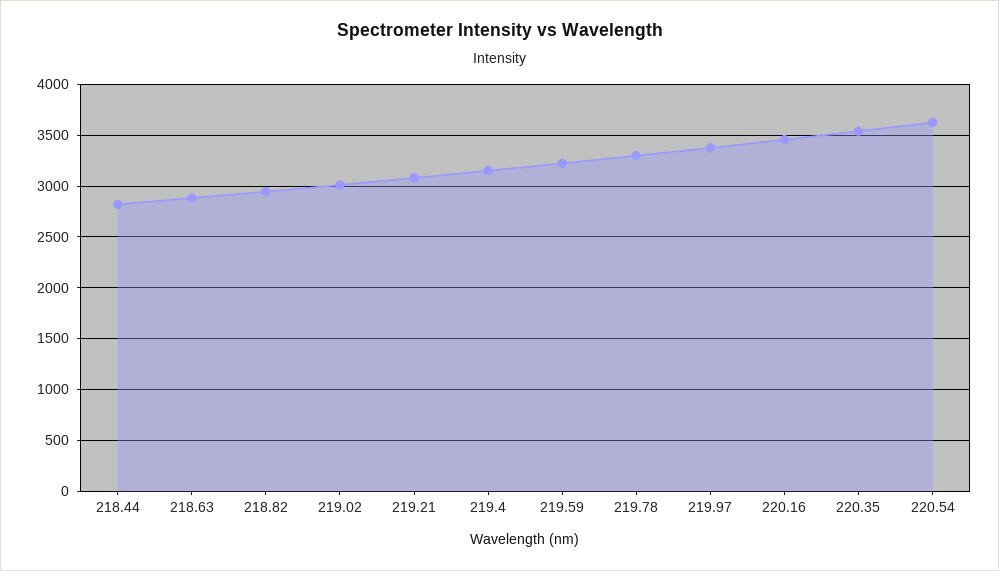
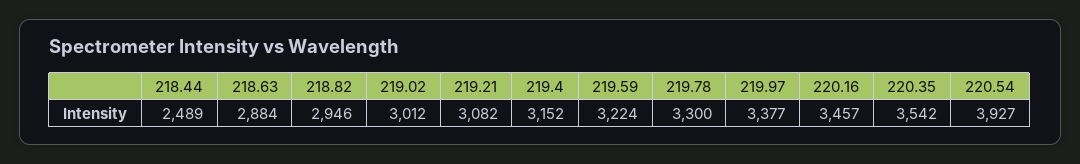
218.44: 2800 -> 2489
220.54: 3600 -> 3927

